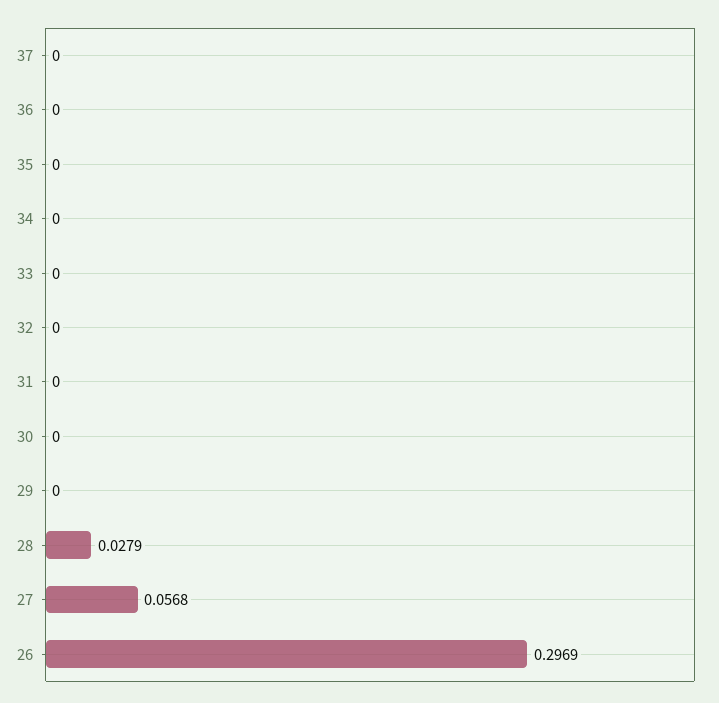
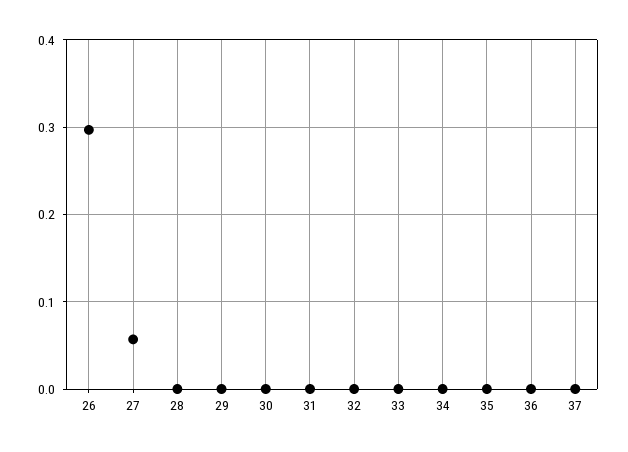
28: 0.0279 -> 0

